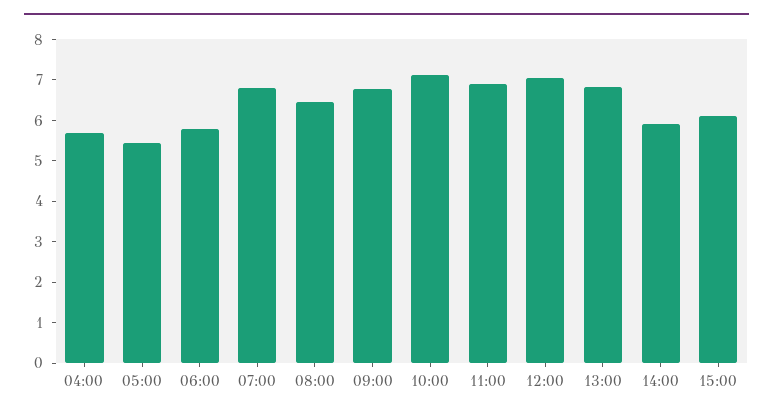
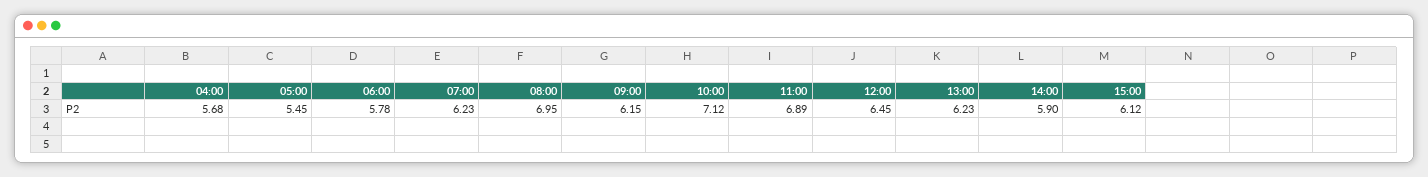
07:00: 6.8 -> 6.23
08:00: 6.4 -> 6.95
09:00: 6.8 -> 6.15
12:00: 7 -> 6.45
13:00: 6.8 -> 6.23

